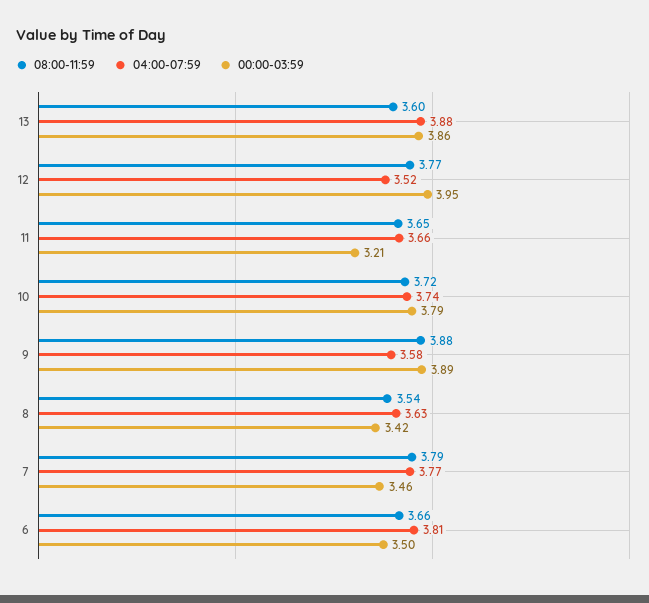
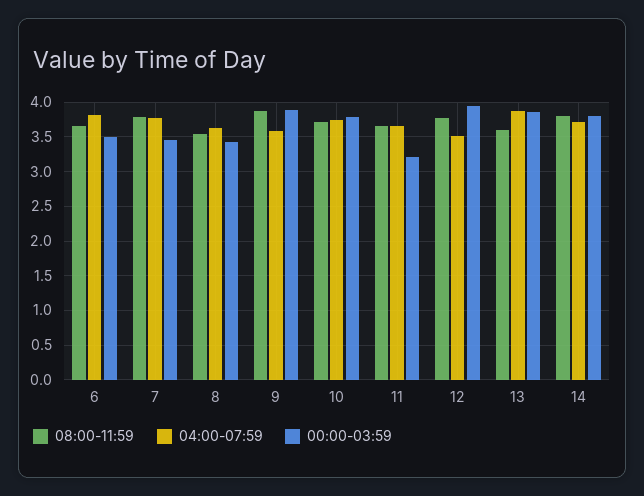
08:00-11:59, 14: none -> 3.8
04:00-07:59, 14: none -> 3.7
00:00-03:59, 14: none -> 3.8

